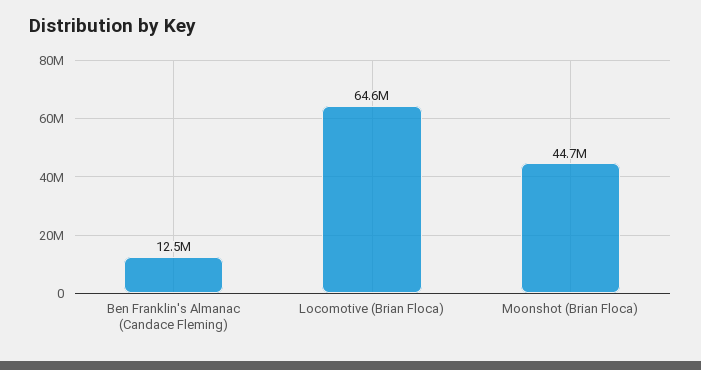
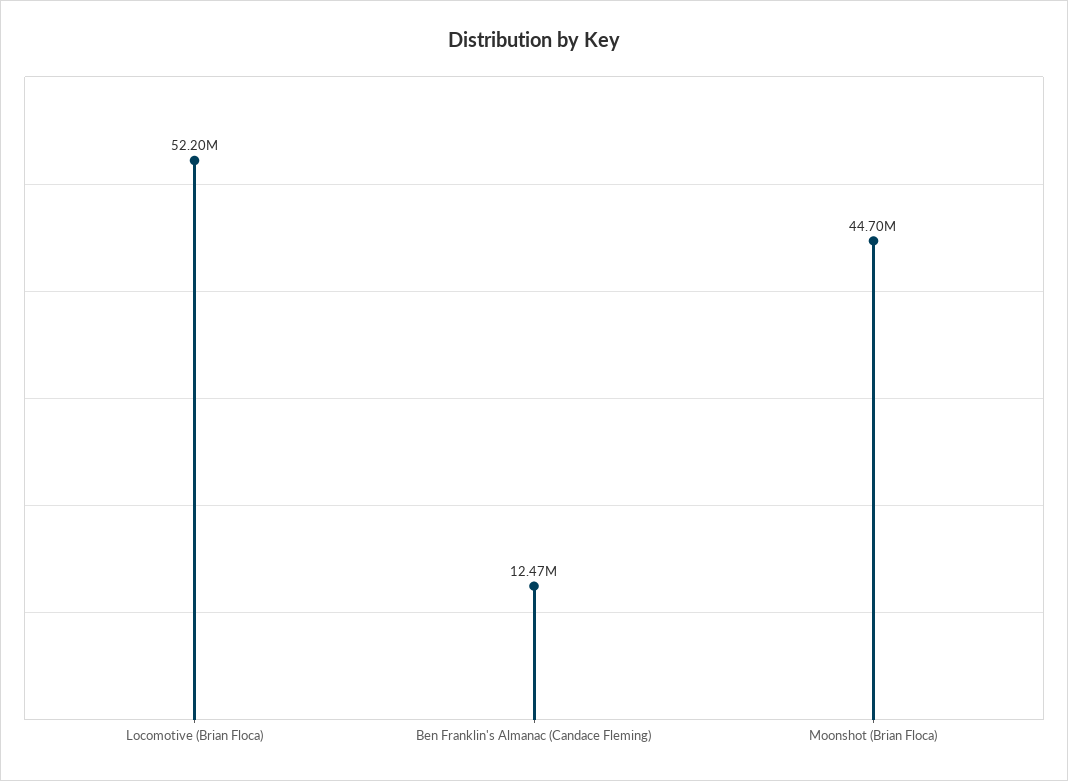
Locomotive (Brian Floca): 64600000 -> 52200000

